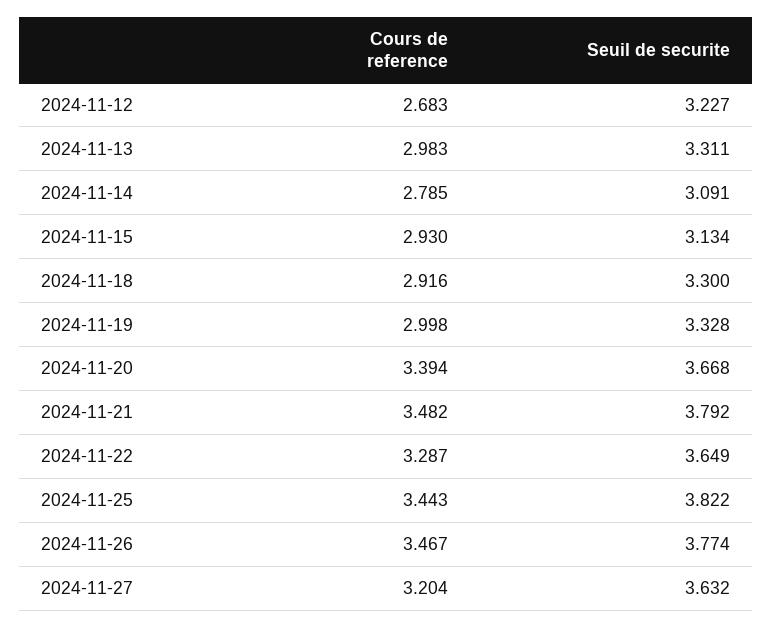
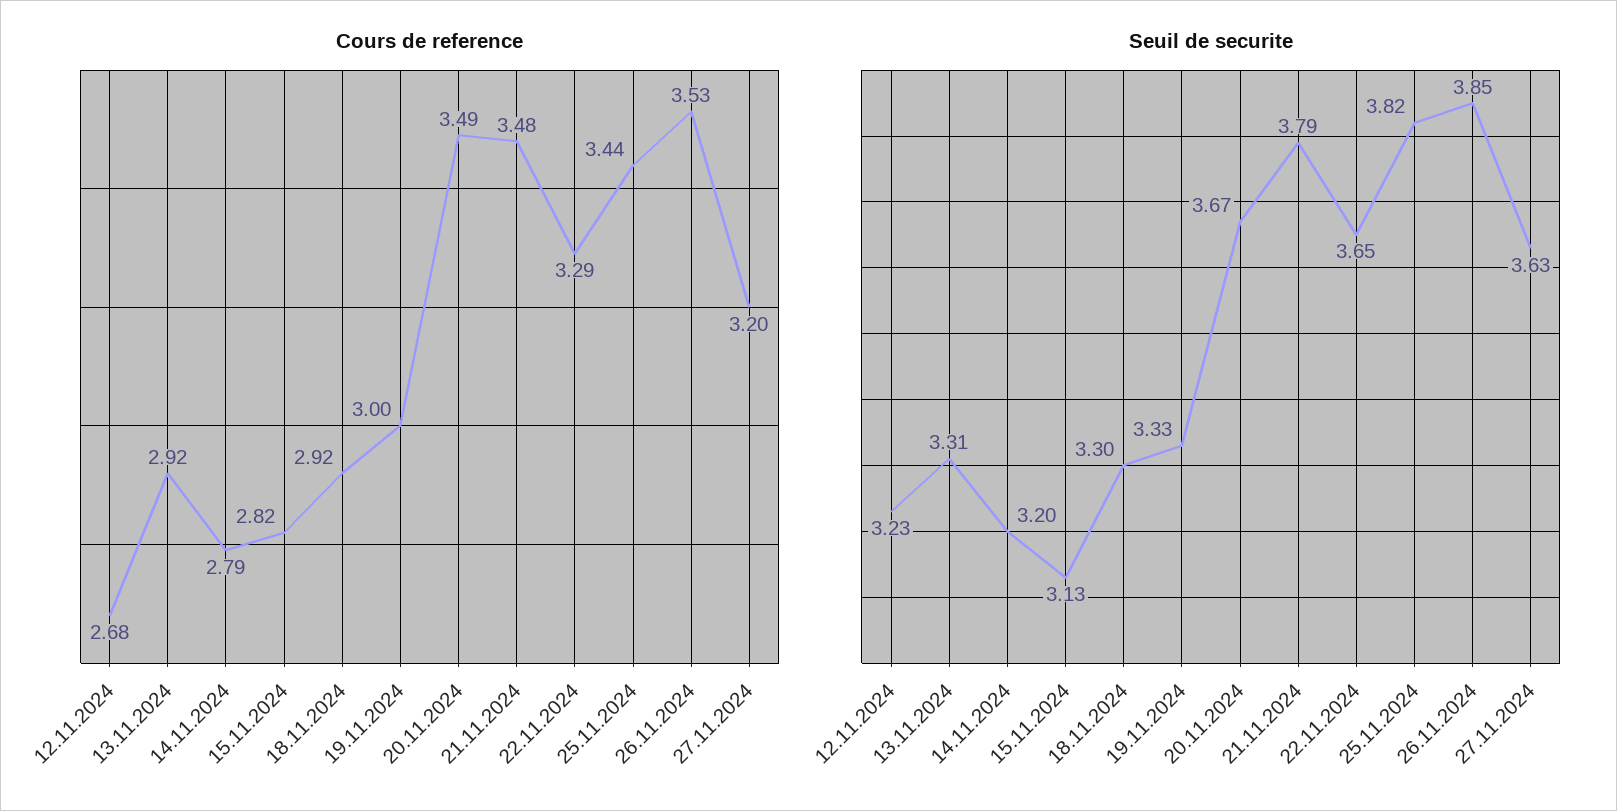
Cours de reference, 2024-11-13: 2.983 -> 2.92
Seuil de securite, 2024-11-14: 3.091 -> 3.2
Cours de reference, 2024-11-15: 2.93 -> 2.82
Cours de reference, 2024-11-20: 3.394 -> 3.49
Cours de reference, 2024-11-26: 3.467 -> 3.53
Seuil de securite, 2024-11-26: 3.774 -> 3.85

